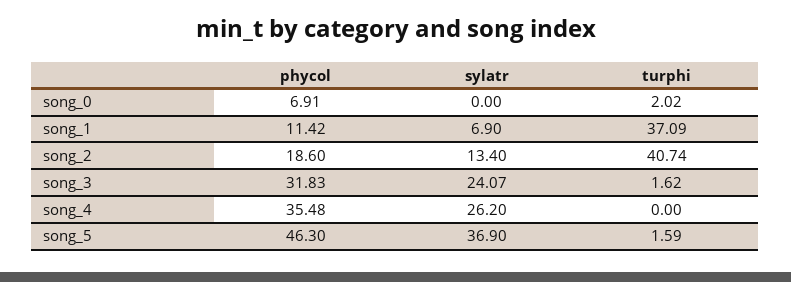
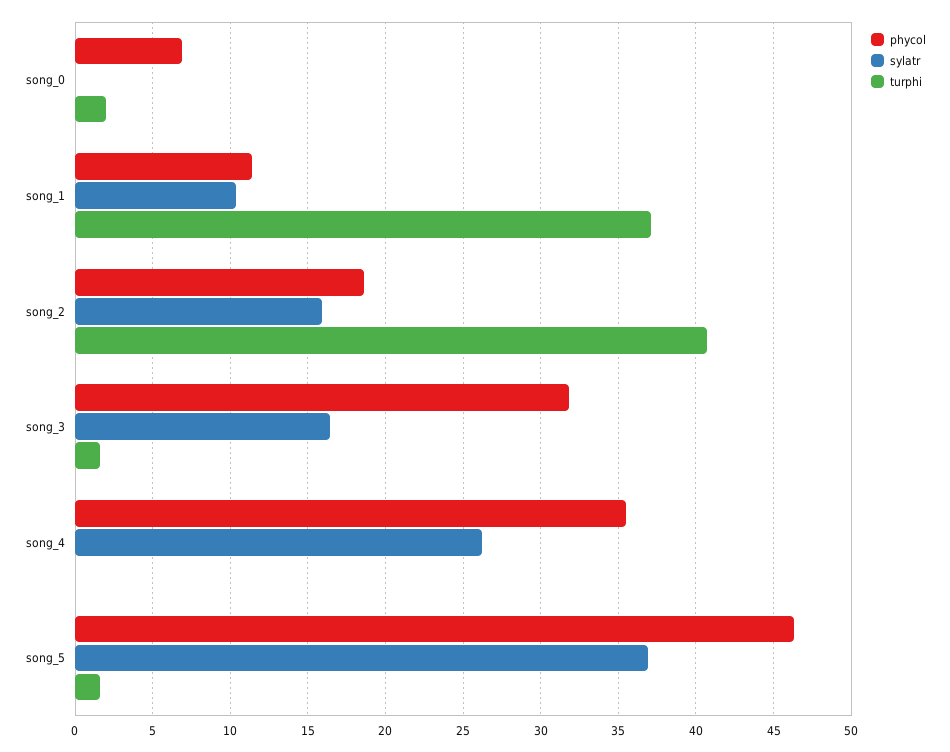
sylatr, song_1: 6.9 -> 10.5
sylatr, song_2: 13.4 -> 16
sylatr, song_3: 24.07 -> 16.5

